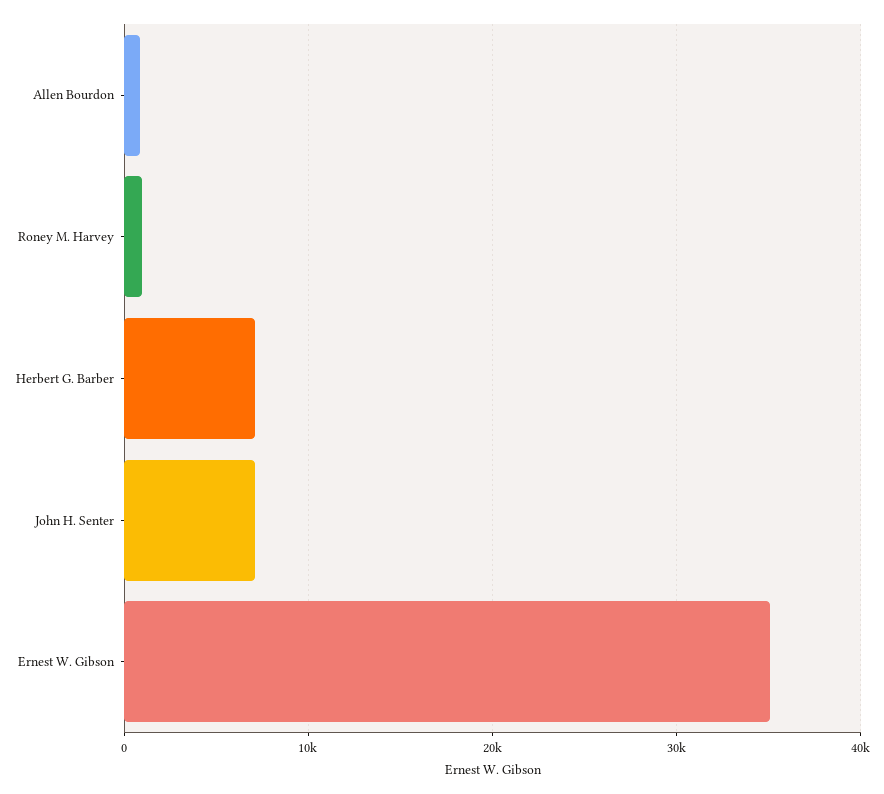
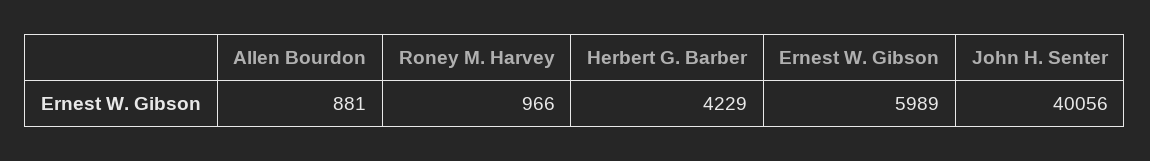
Herbert G. Barber: 7000 -> 4229
John H. Senter: 7000 -> 40056
Ernest W. Gibson: 35000 -> 5989

